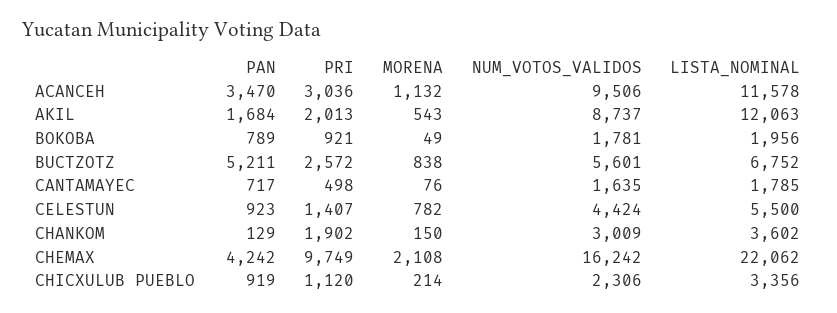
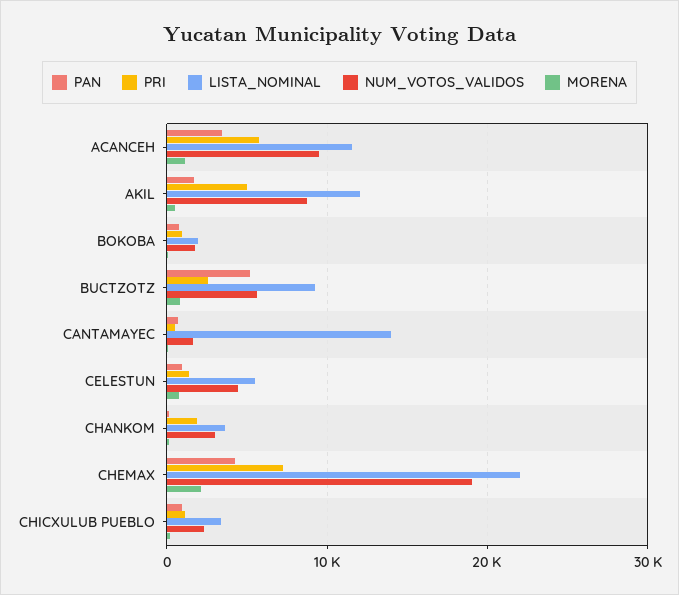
PRI, ACANCEH: 3036 -> 6000
PRI, AKIL: 2013 -> 5000
LISTA_NOMINAL, BUCTZOTZ: 6752 -> 9000
LISTA_NOMINAL, CANTAMAYEC: 1785 -> 14000
PRI, CHEMAX: 9749 -> 7000
NUM_VOTOS_VALIDOS, CHEMAX: 16242 -> 19000

